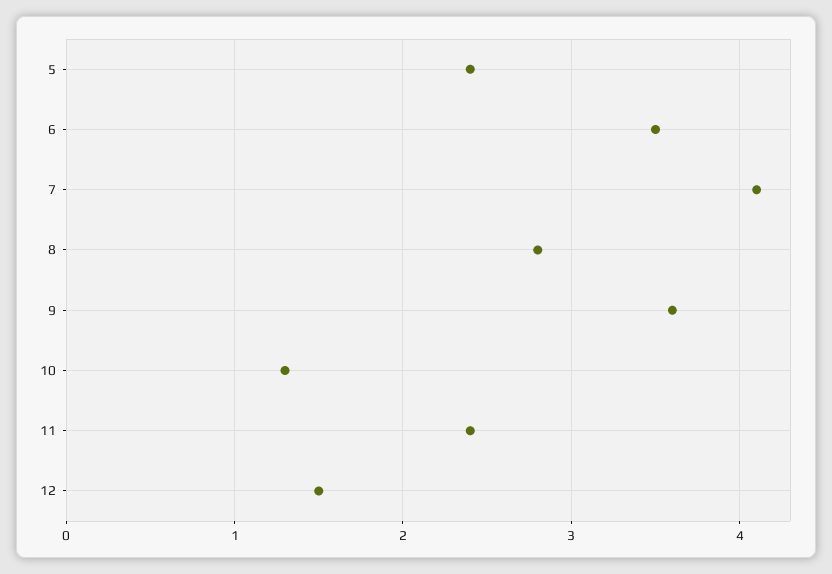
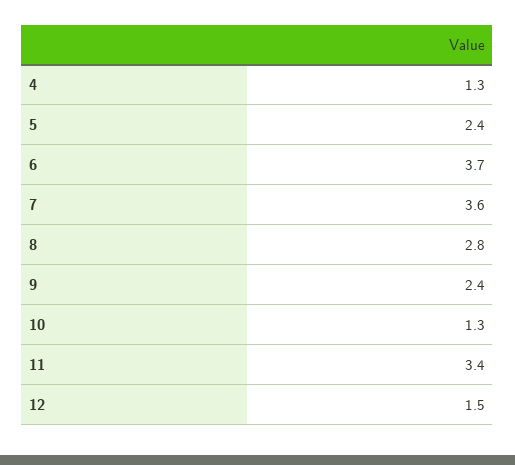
6: 3.5 -> 3.7
7: 4.1 -> 3.6
9: 3.6 -> 2.4
11: 2.4 -> 3.4
4: none -> 1.3

